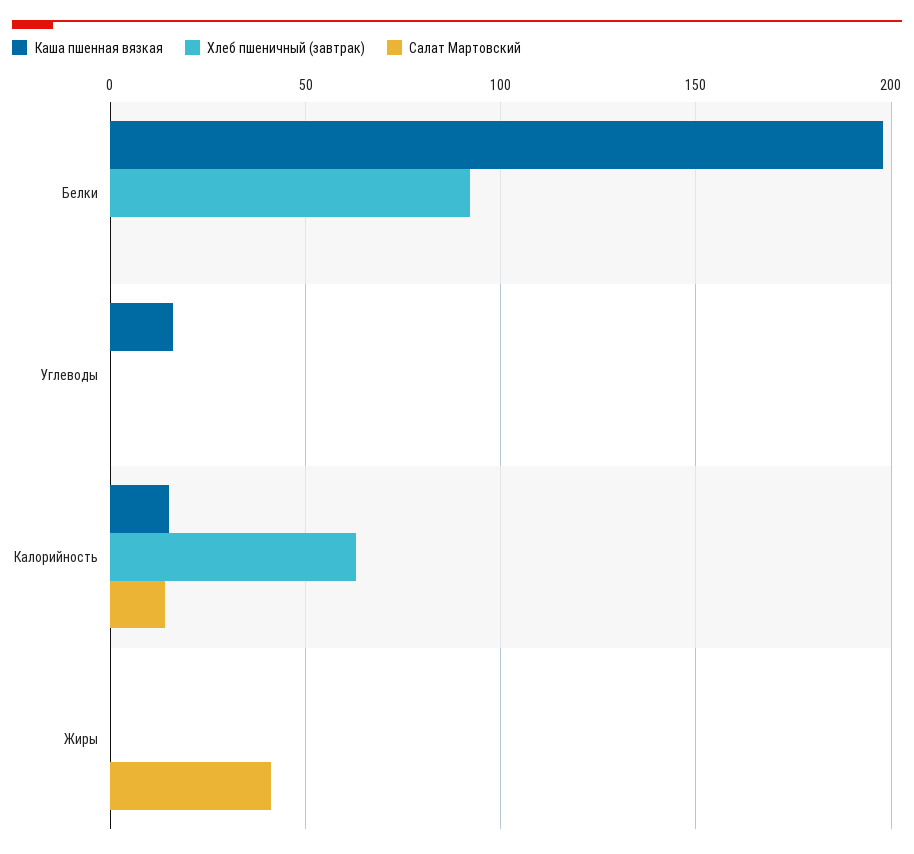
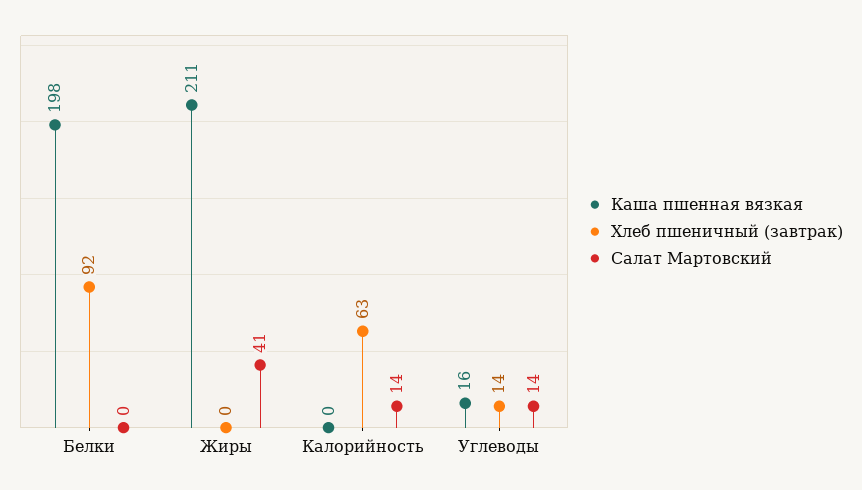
Хлеб пшеничный (завтрак), Углеводы: 0 -> 14
Салат Мартовский, Углеводы: 0 -> 14
Каша пшенная вязкая, Калорийность: 15 -> 0
Каша пшенная вязкая, Жиры: 0 -> 211

